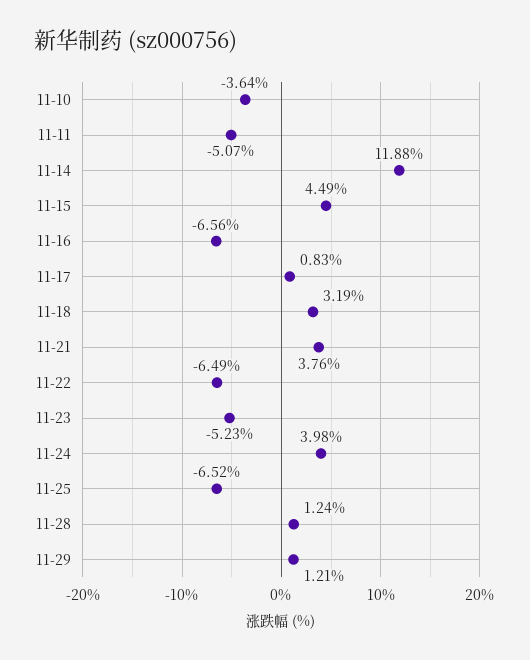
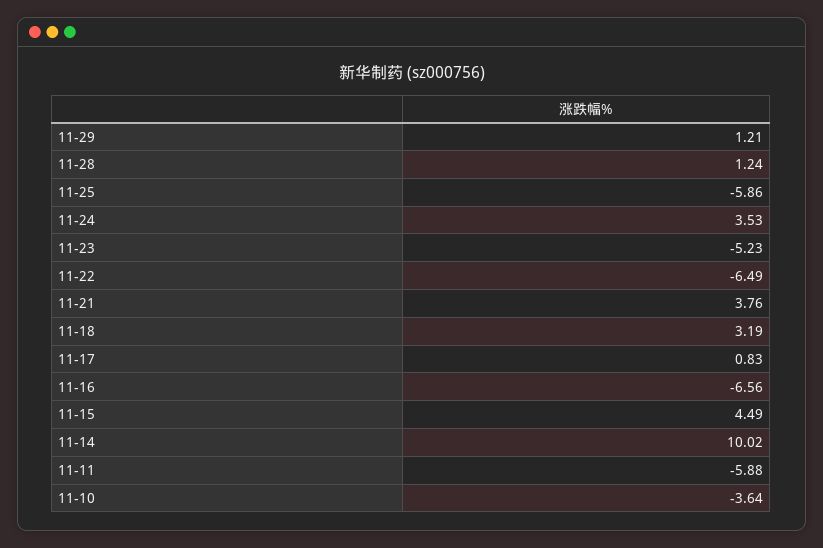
11-11: -5.07 -> -5.88
11-14: 11.88 -> 10.02
11-24: 3.98 -> 3.53
11-25: -6.52 -> -5.86

